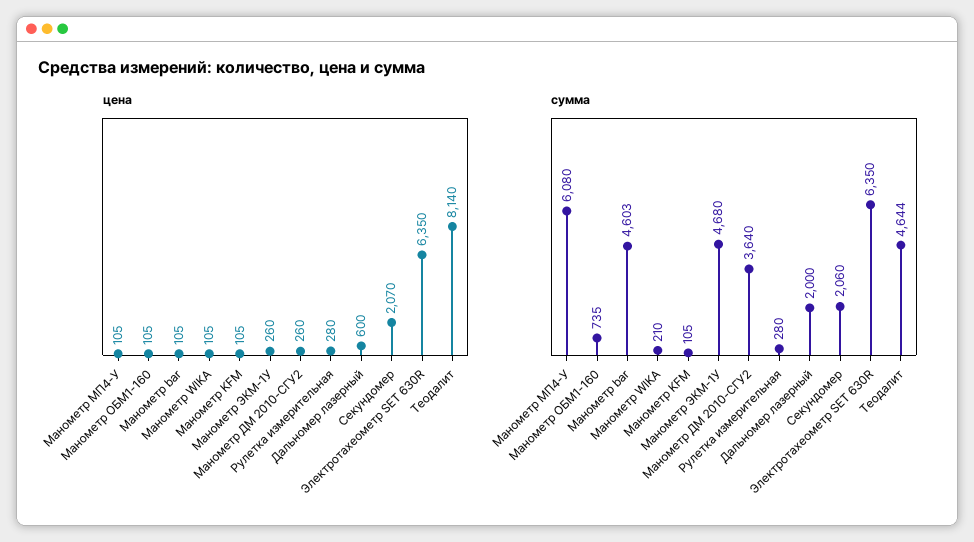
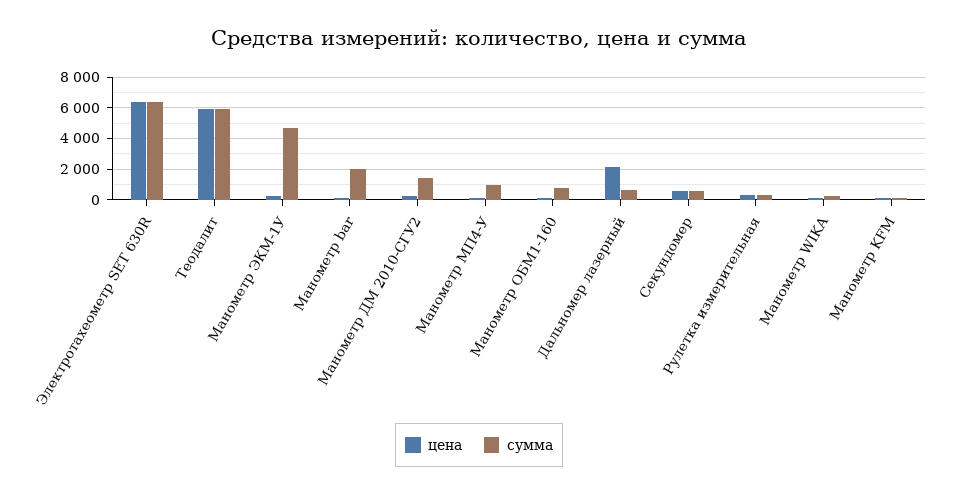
цена, Дальномер лазерный: 600 -> 2000
цена, Секундомер: 2070 -> 500
цена, Теодалит: 8140 -> 6000
сумма, Манометр МП4-У: 6080 -> 1000
сумма, Манометр bar: 4603 -> 2000
сумма, Манометр ДМ 2010-СГУ2: 3640 -> 1500
сумма, Дальномер лазерный: 2000 -> 500
сумма, Секундомер: 2060 -> 500
сумма, Теодалит: 4644 -> 6000

